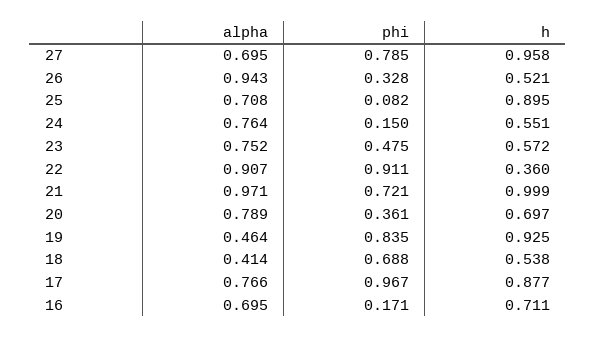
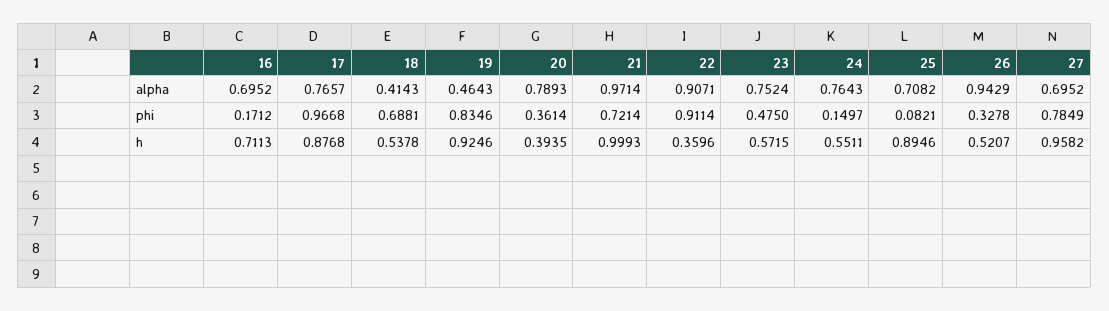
h, 20: 0.697 -> 0.3935

